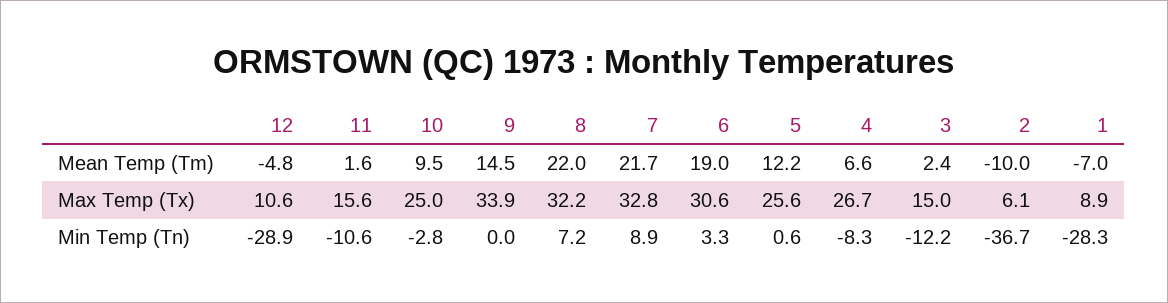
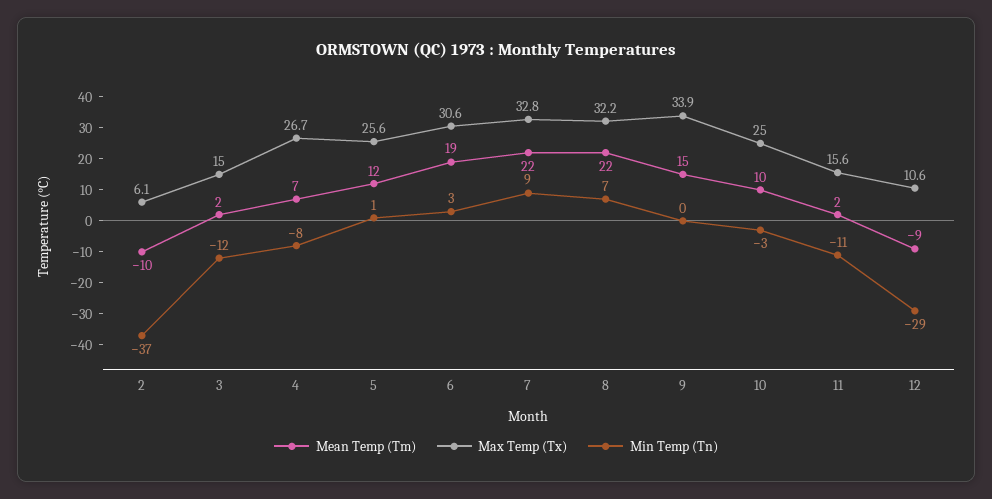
Mean Temp (Tm), 12: -4.8 -> -9
Mean Temp (Tm), 1: -7 -> none
Max Temp (Tx), 1: 8.9 -> none
Min Temp (Tn), 1: -28.3 -> none

